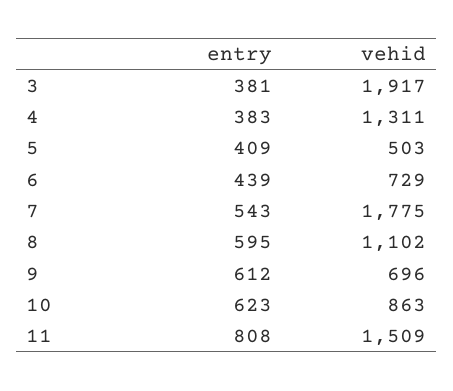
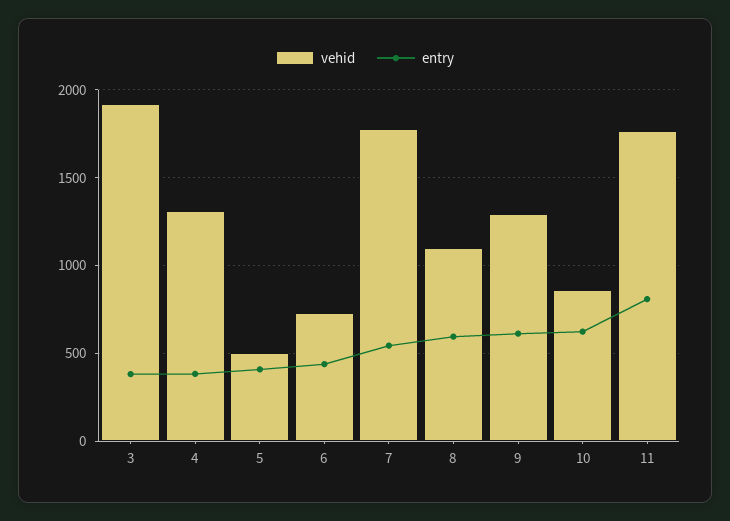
vehid, 9: 696 -> 1300
vehid, 11: 1509 -> 1750

